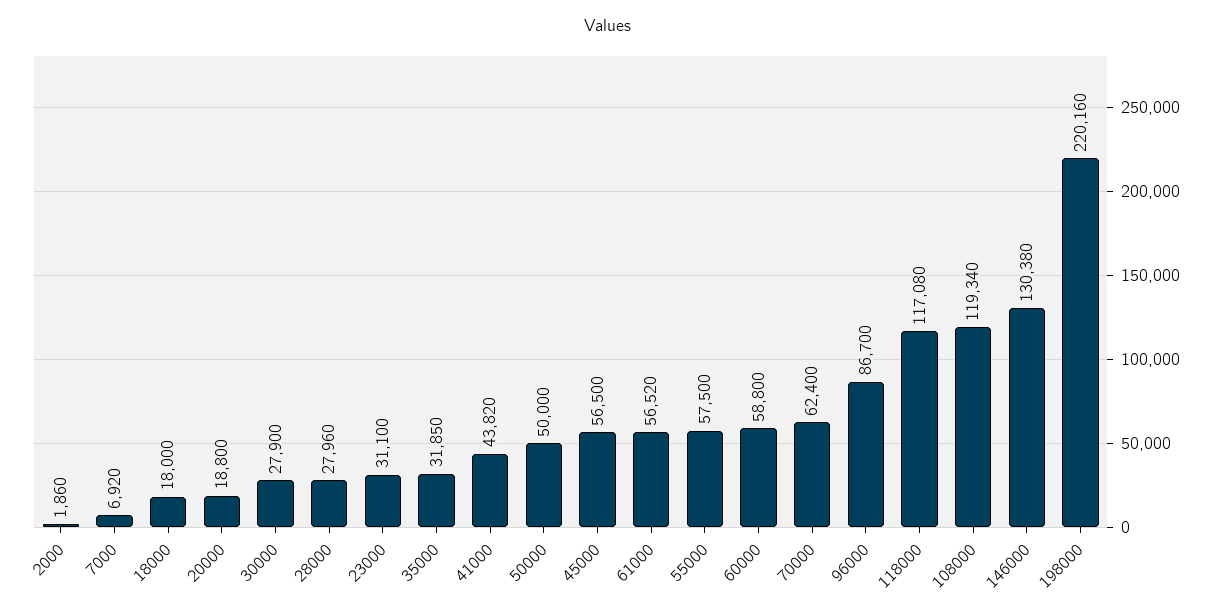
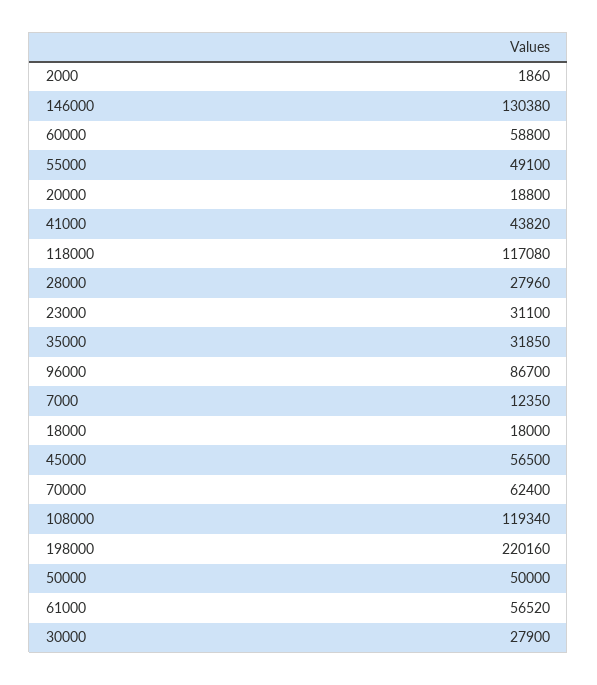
7000: 6920 -> 12350
55000: 57500 -> 49100

